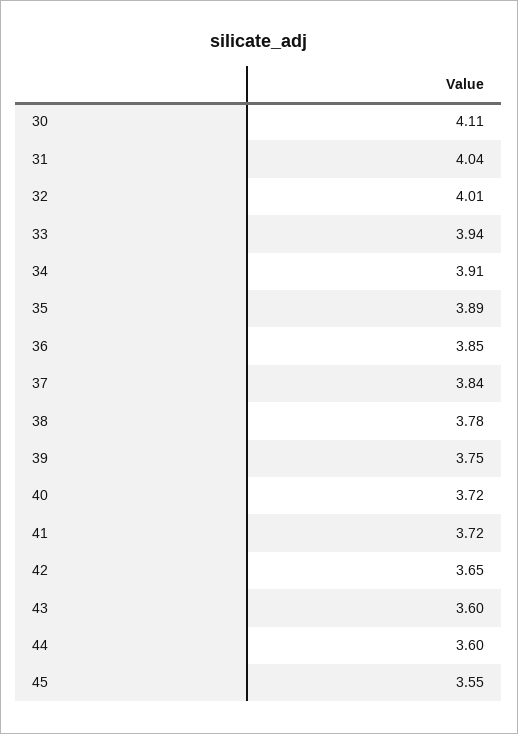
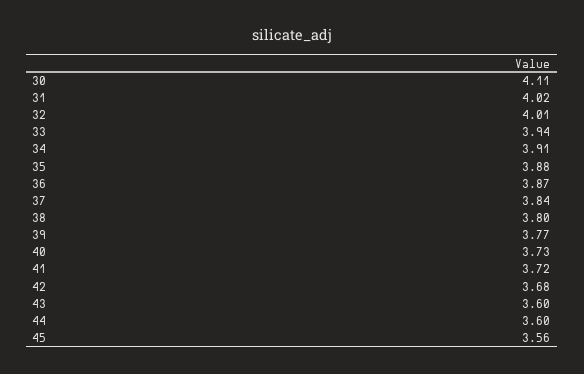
31: 4.04 -> 4.02
35: 3.89 -> 3.88
36: 3.85 -> 3.87
38: 3.78 -> 3.8
39: 3.75 -> 3.77
40: 3.72 -> 3.73
42: 3.65 -> 3.68
45: 3.55 -> 3.56

